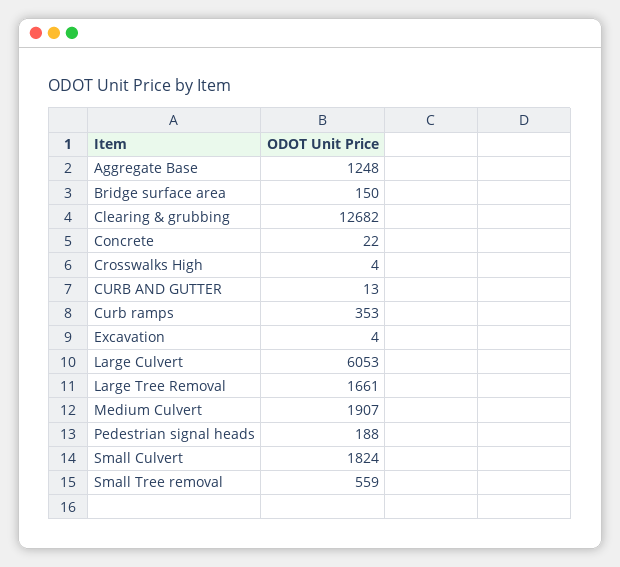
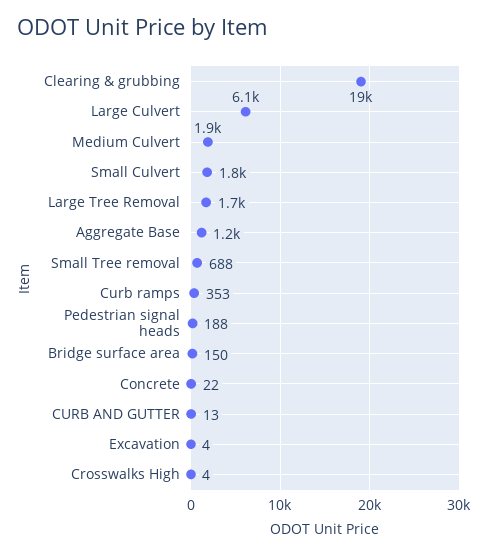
Clearing & grubbing: 12682 -> 19000
Small Tree removal: 559 -> 688

